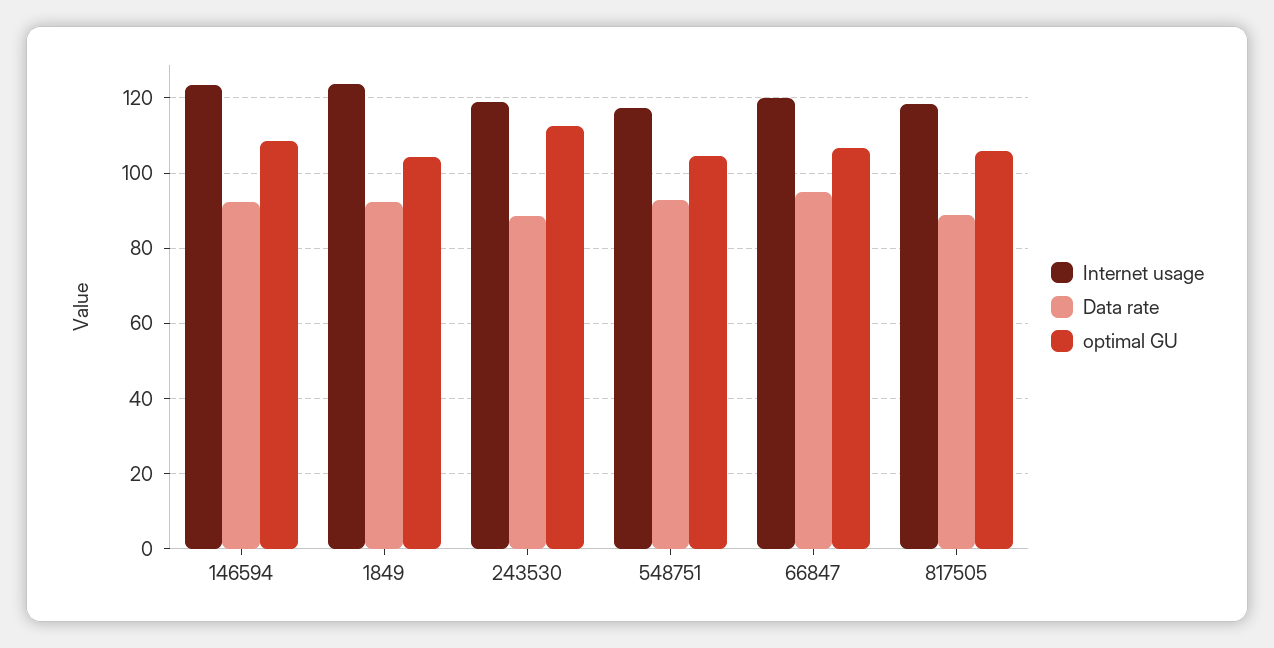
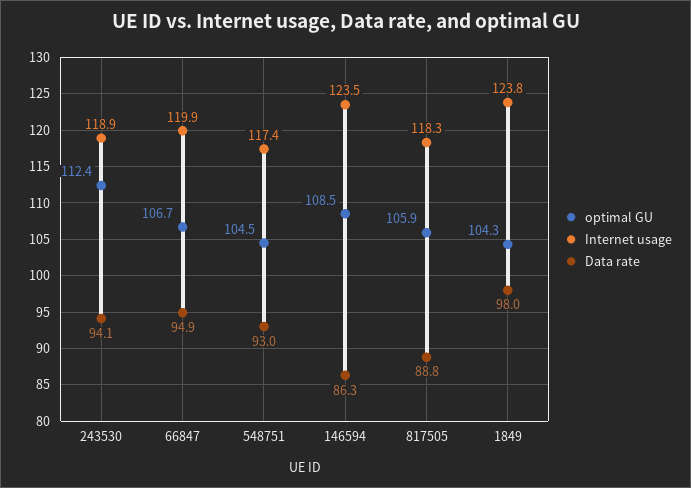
Data rate, 146594: 92 -> 86.3
Data rate, 1849: 92 -> 98
Data rate, 243530: 88 -> 94.1

